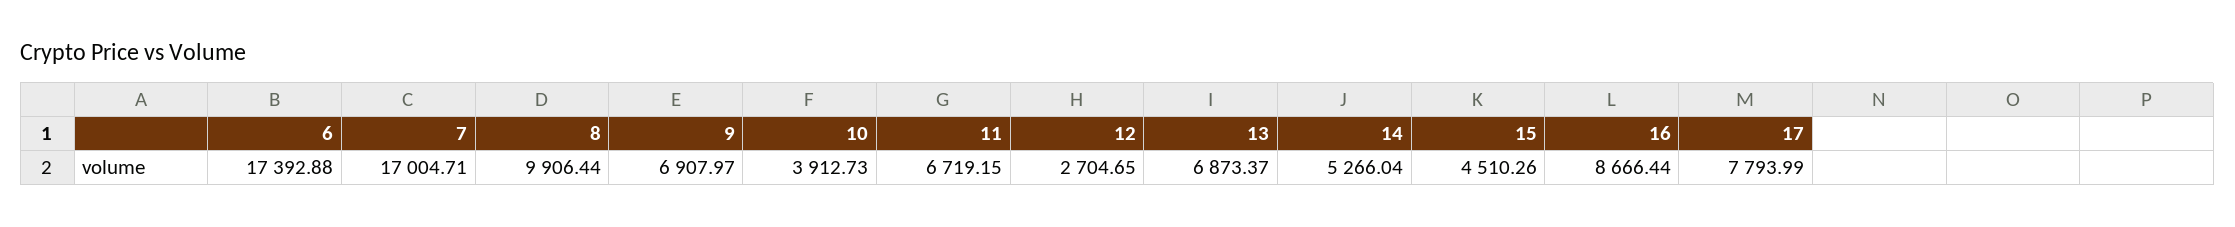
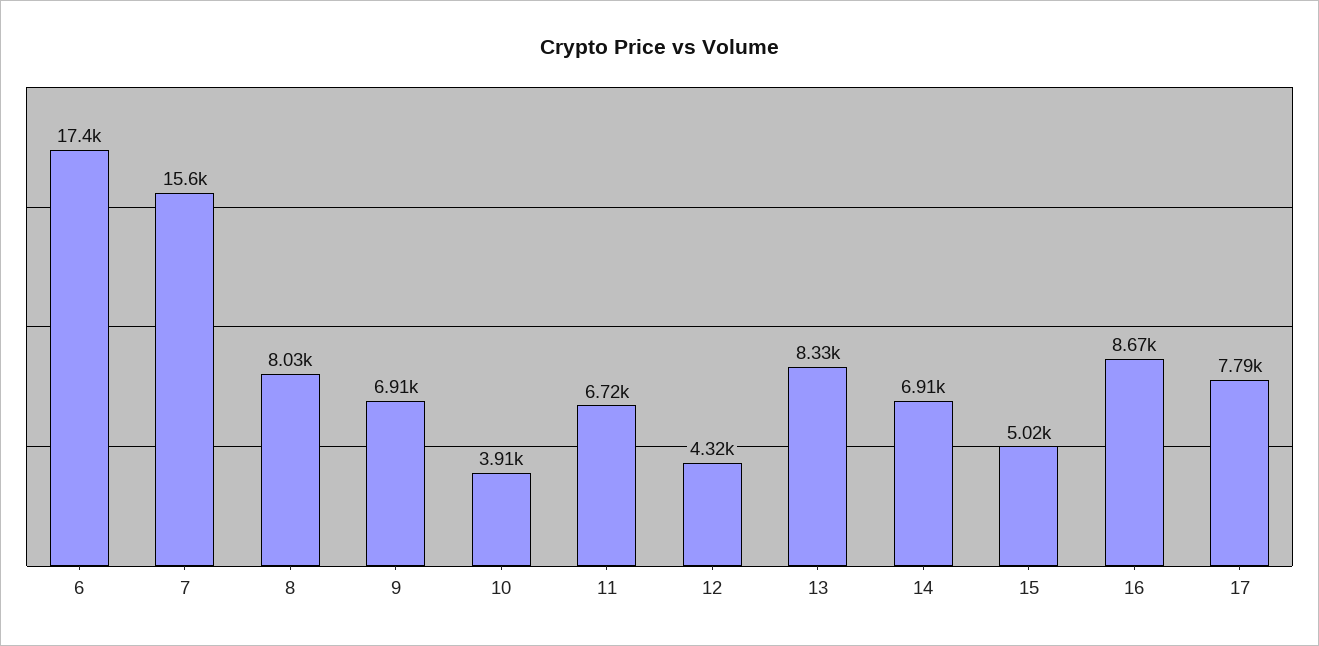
7: 17004.71 -> 15600
8: 9906.44 -> 8030
12: 2704.65 -> 4320
13: 6873.37 -> 8330
14: 5266.04 -> 6910
15: 4510.26 -> 5020

